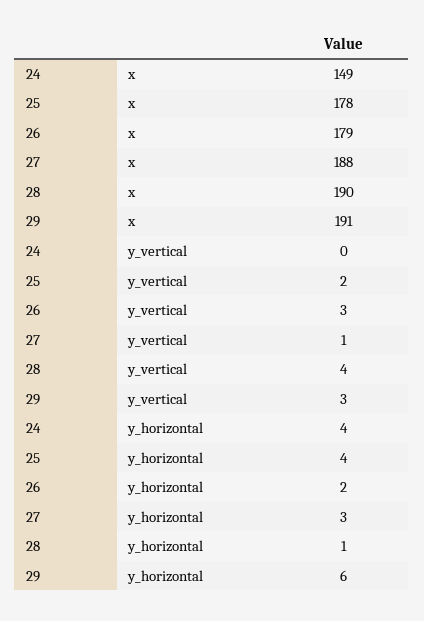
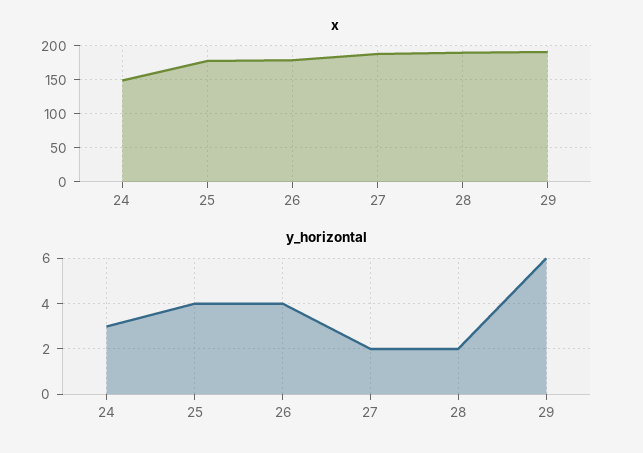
y_vertical, 24: 0 -> none
y_vertical, 25: 2 -> none
y_vertical, 26: 3 -> none
y_vertical, 27: 1 -> none
y_vertical, 28: 4 -> none
y_vertical, 29: 3 -> none
y_horizontal, 24: 4 -> 3
y_horizontal, 26: 2 -> 4
y_horizontal, 27: 3 -> 2
y_horizontal, 28: 1 -> 2

